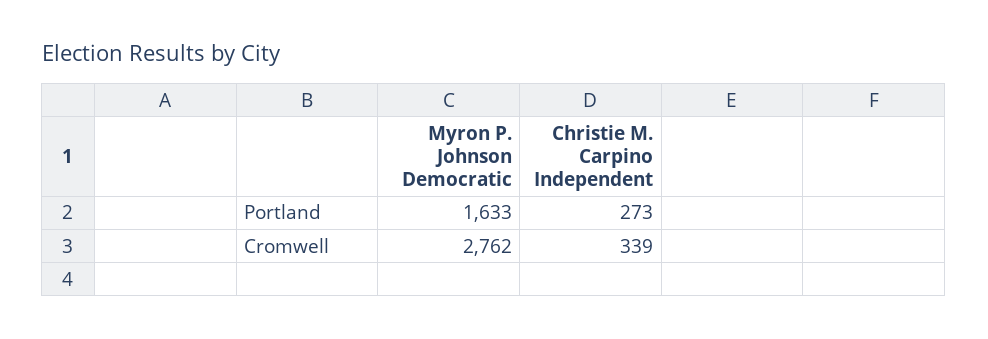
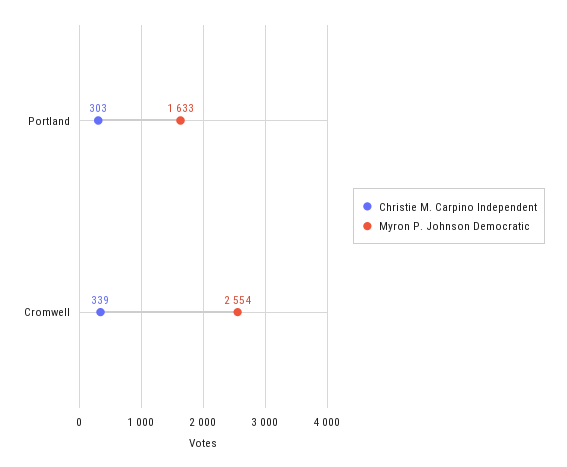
Christie M. Carpino Independent, Portland: 273 -> 303
Myron P. Johnson Democratic, Cromwell: 2762 -> 2554

